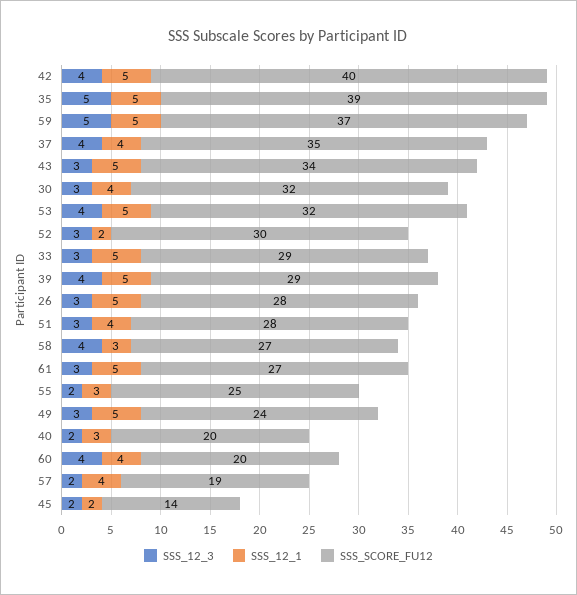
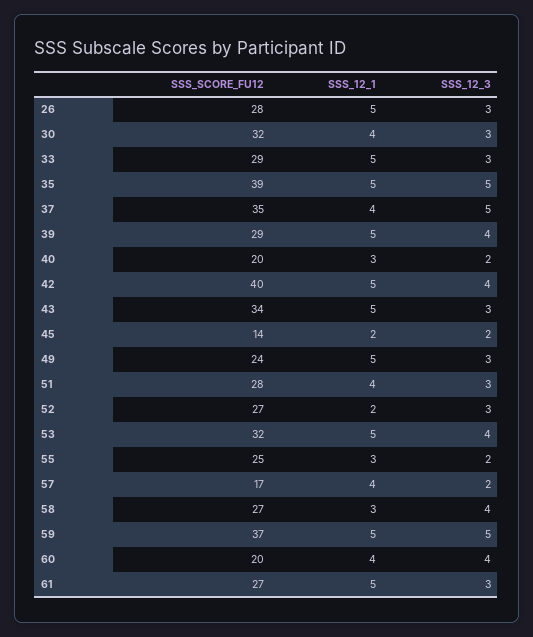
SSS_12_3, 37: 4 -> 5
SSS_SCORE_FU12, 52: 30 -> 27
SSS_SCORE_FU12, 57: 19 -> 17

